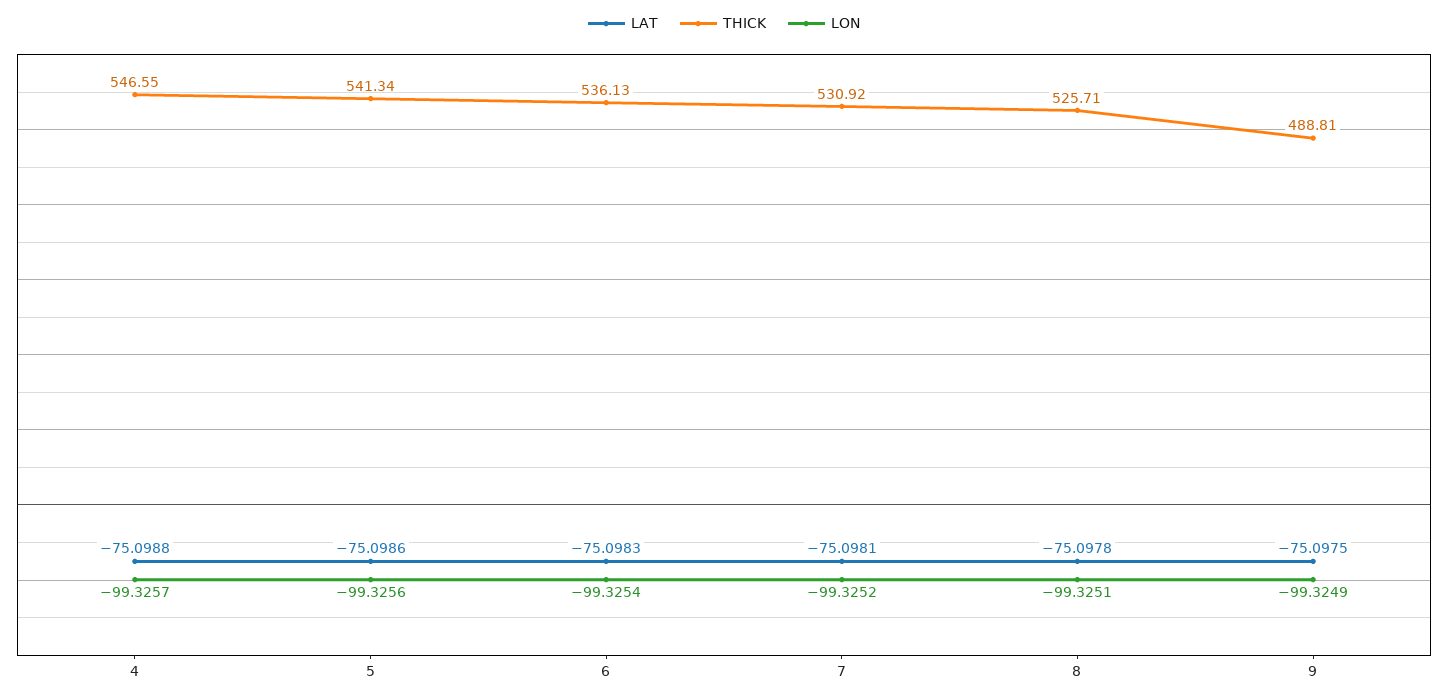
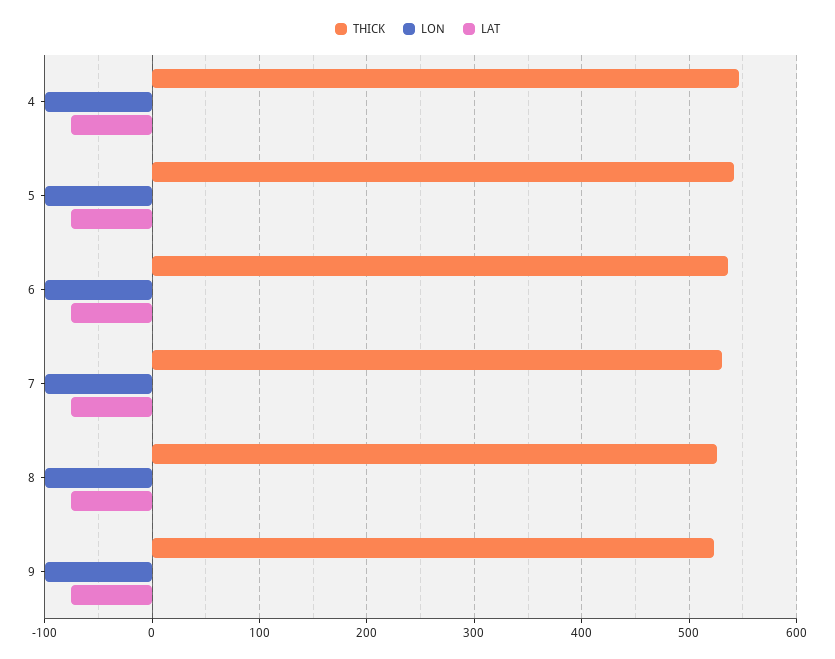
THICK, 9: 488.81 -> 520

